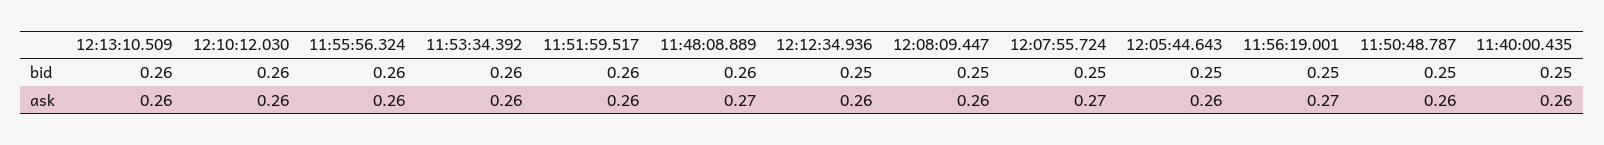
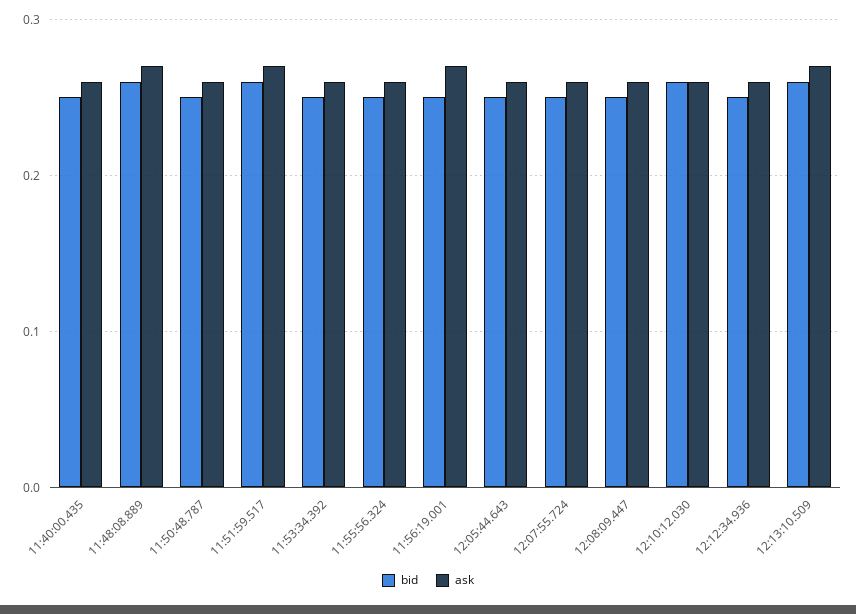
bid, 11:55:56.324: 0.26 -> 0.25
bid, 11:53:34.392: 0.26 -> 0.25
ask, 12:13:10.509: 0.26 -> 0.27
ask, 11:51:59.517: 0.26 -> 0.27
ask, 12:07:55.724: 0.27 -> 0.26

